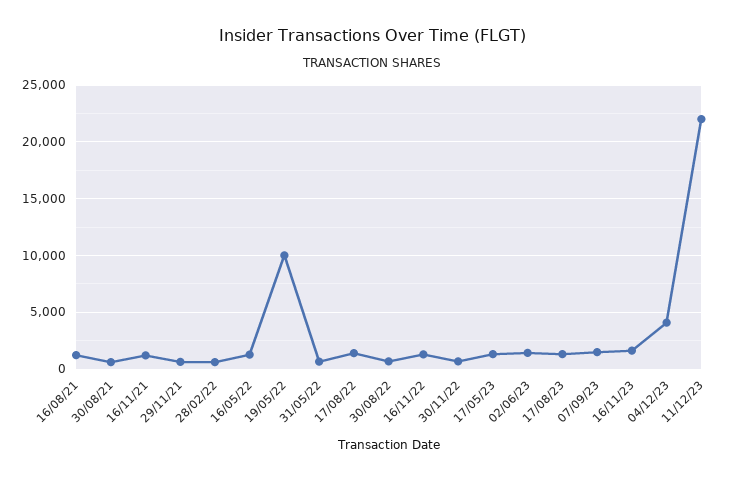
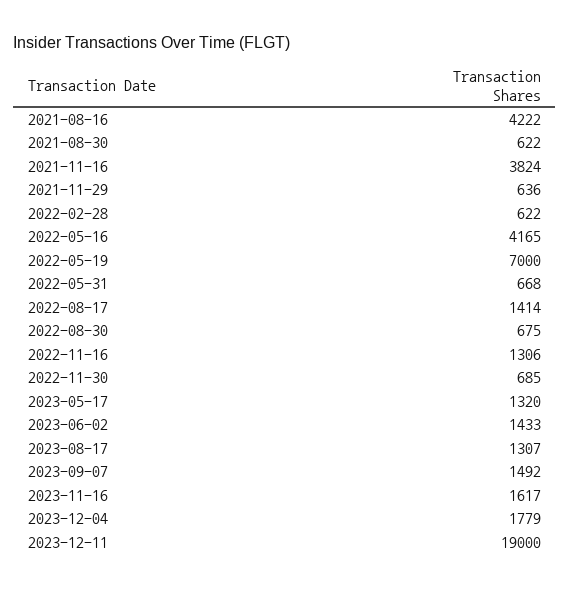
16/08/21: 1000 -> 4222
16/11/21: 1000 -> 3824
16/05/22: 1000 -> 4165
19/05/22: 10000 -> 7000
04/12/23: 4000 -> 1779
11/12/23: 22000 -> 19000

